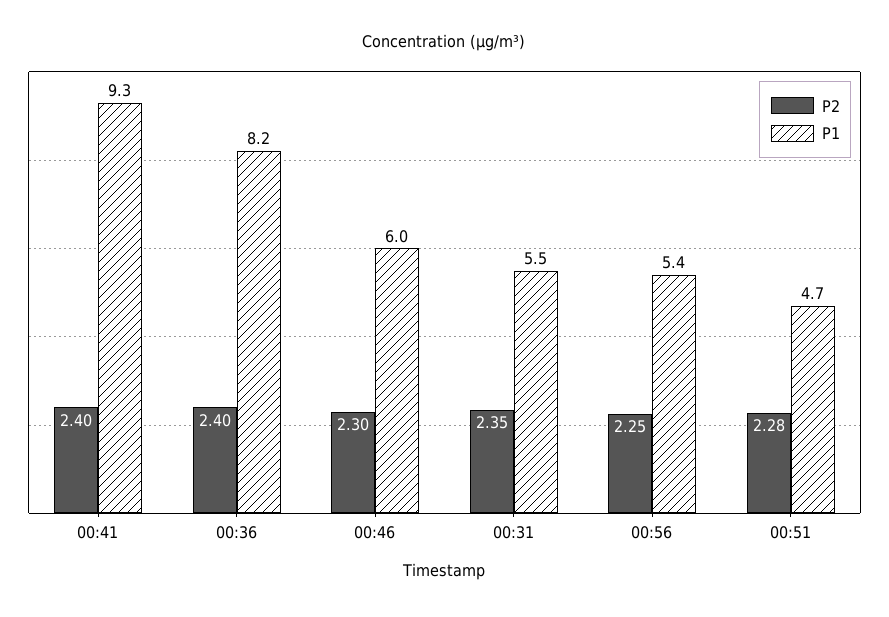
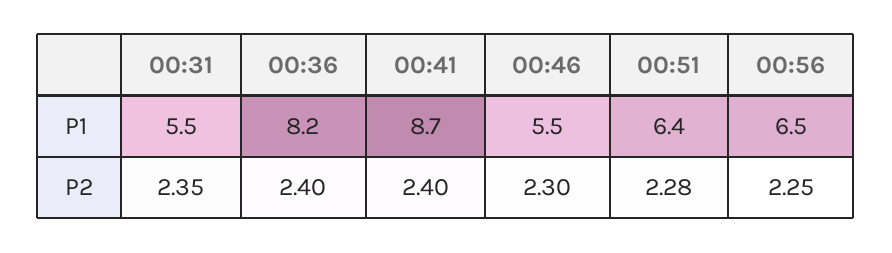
P1, 00:41: 9.3 -> 8.7
P1, 00:46: 6 -> 5.5
P1, 00:56: 5.4 -> 6.5
P1, 00:51: 4.7 -> 6.4

